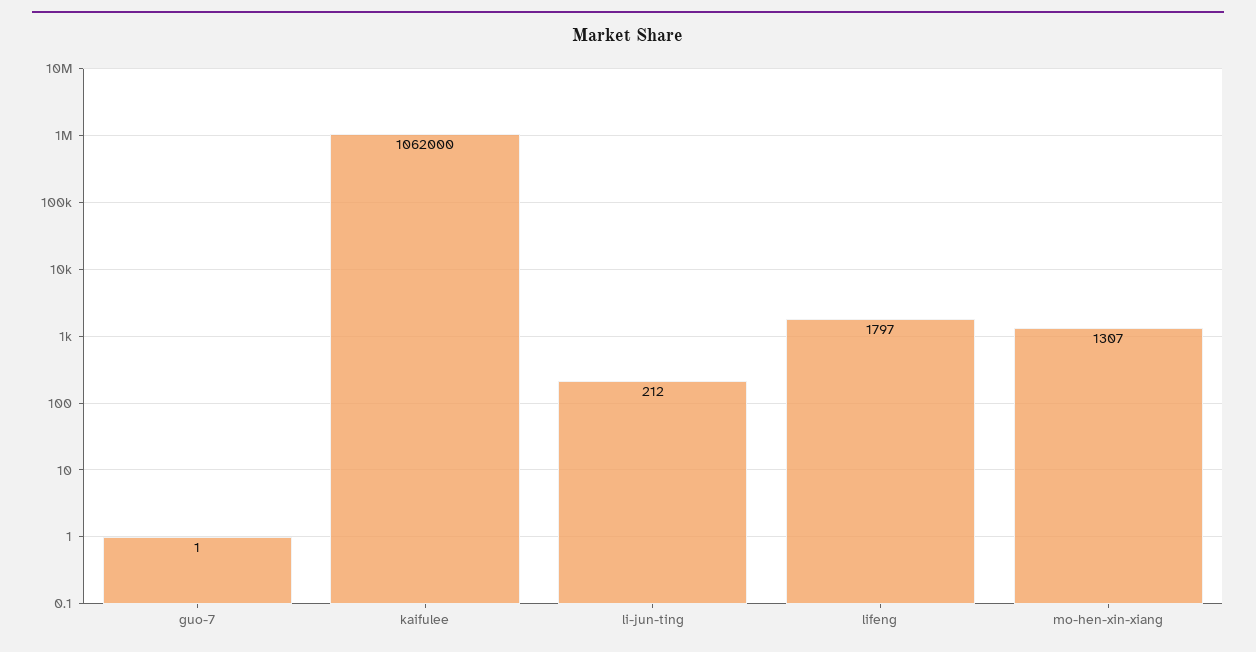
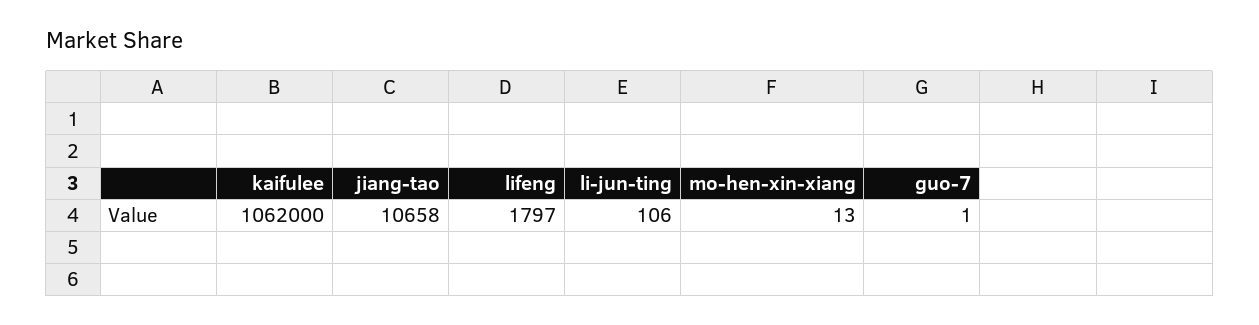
li-jun-ting: 212 -> 106
mo-hen-xin-xiang: 1307 -> 13
jiang-tao: none -> 10658

